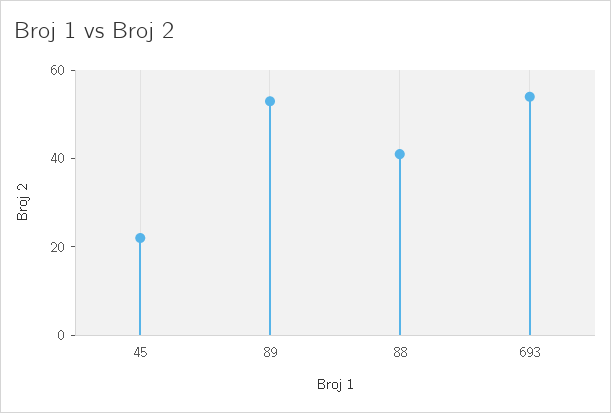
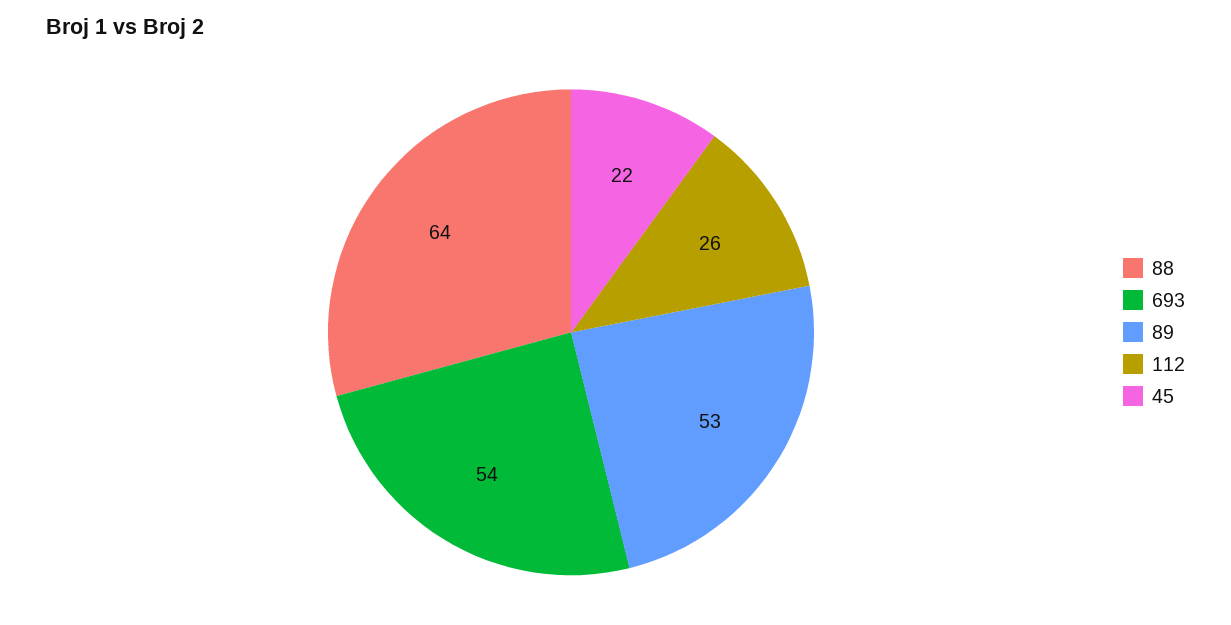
88: 40 -> 64
112: none -> 26

